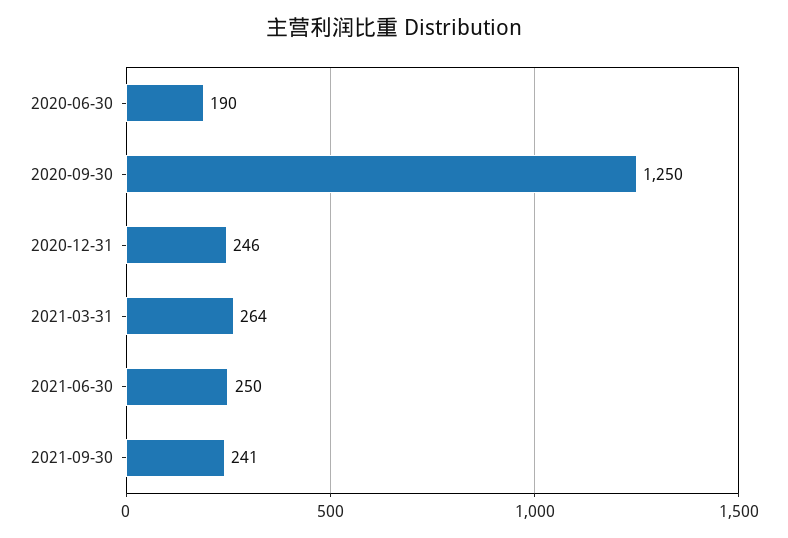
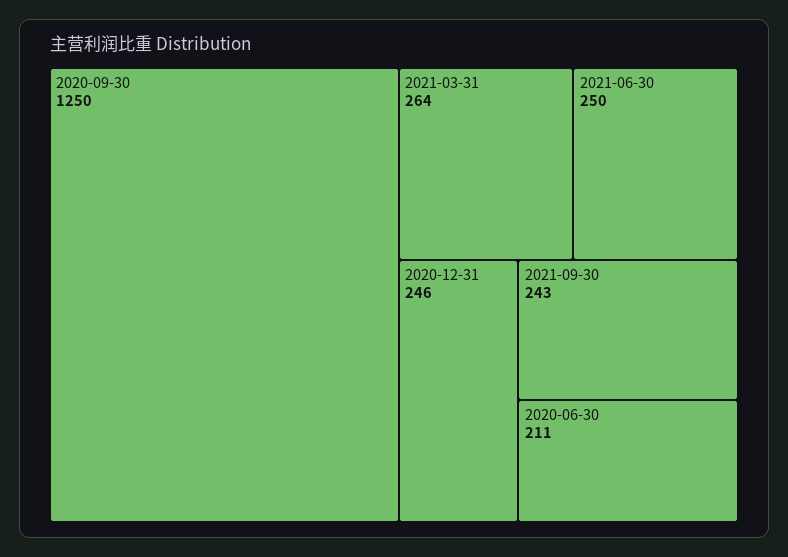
2020-06-30: 190 -> 211
2021-09-30: 241 -> 243

